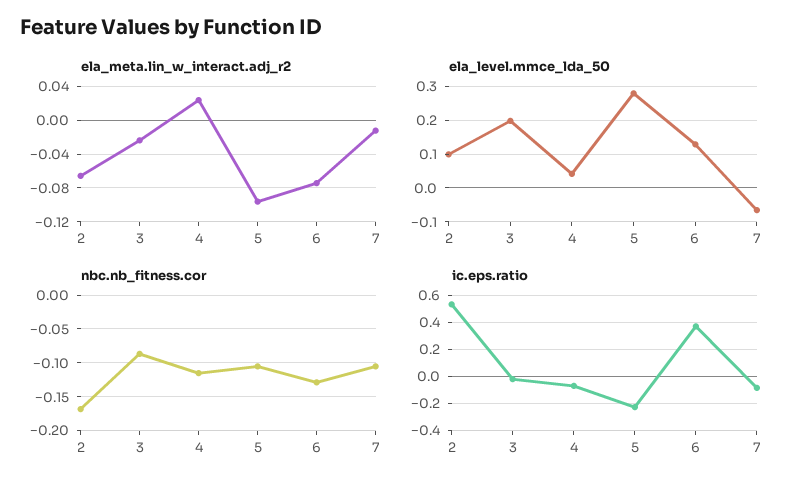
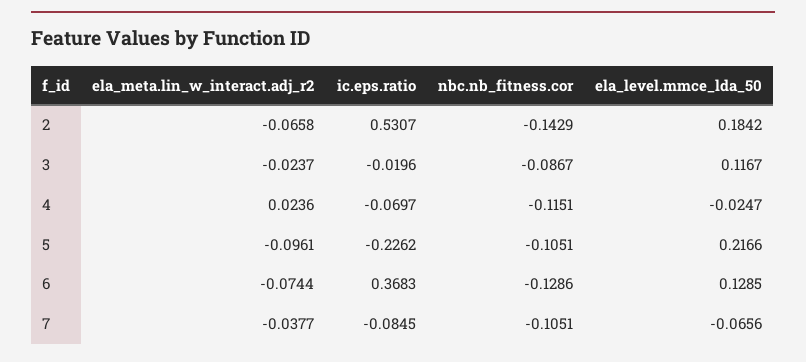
ela_meta.lin_w_interact.adj_r2, 7: -0.01 -> -0.0377
ela_level.mmce_lda_50, 2: 0.1 -> 0.1842
ela_level.mmce_lda_50, 3: 0.2 -> 0.1167
ela_level.mmce_lda_50, 4: 0.04 -> -0.0247
ela_level.mmce_lda_50, 5: 0.28 -> 0.2166
nbc.nb_fitness.cor, 2: -0.17 -> -0.1429

